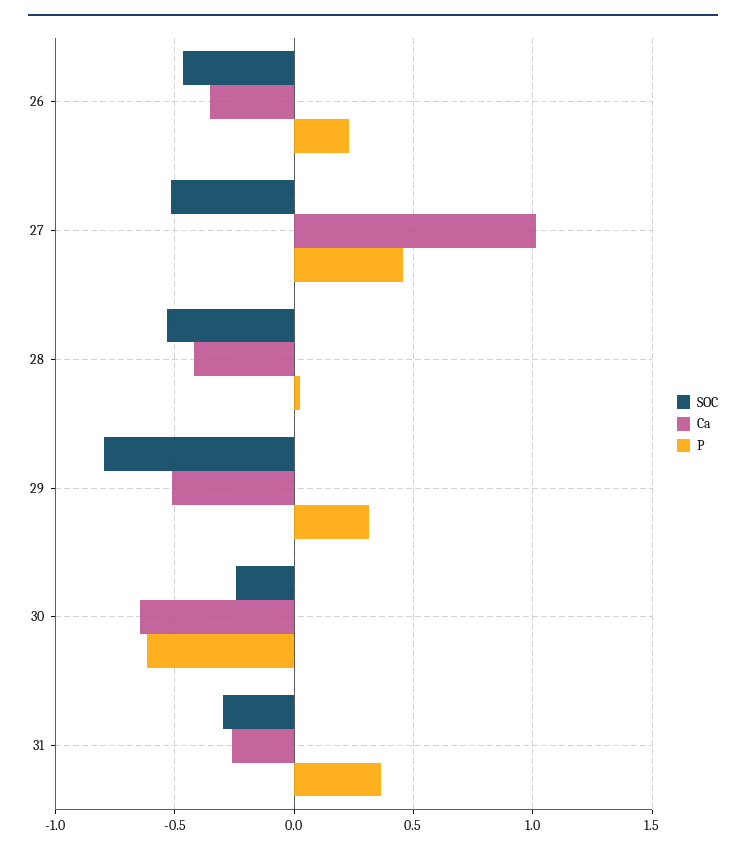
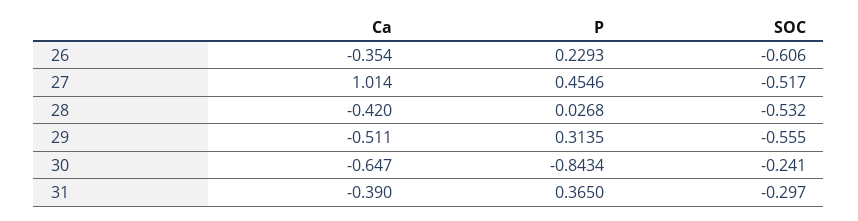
SOC, 26: -0.45 -> -0.606
SOC, 29: -0.8 -> -0.555
P, 30: -0.6 -> -0.8434
Ca, 31: -0.25 -> -0.39

